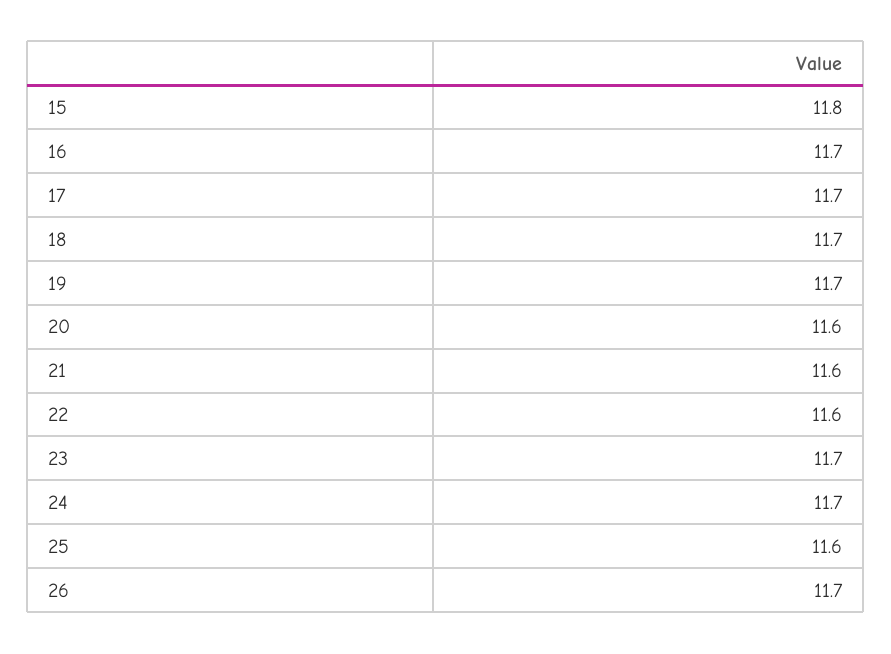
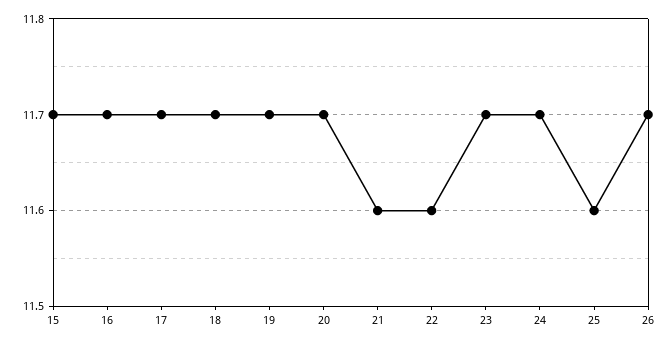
15: 11.8 -> 11.7
20: 11.6 -> 11.7

